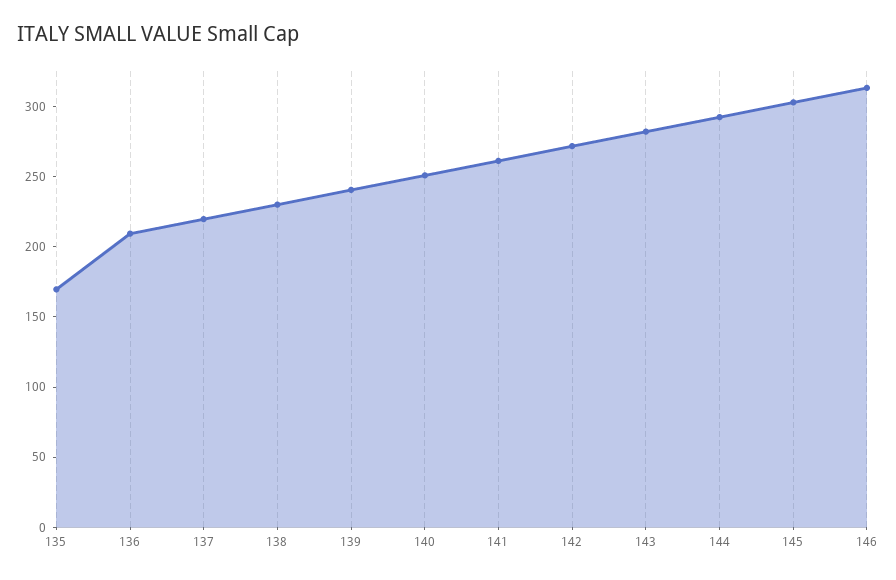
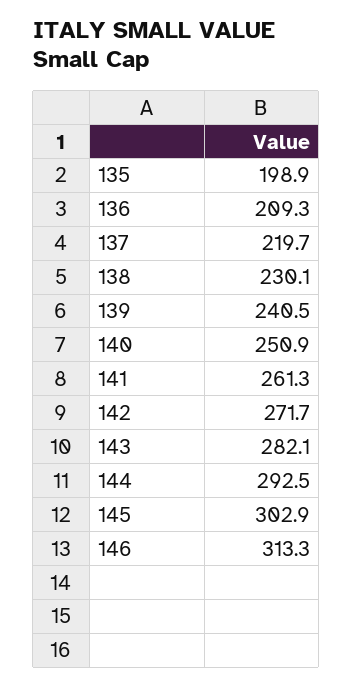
135: 170 -> 198.9

